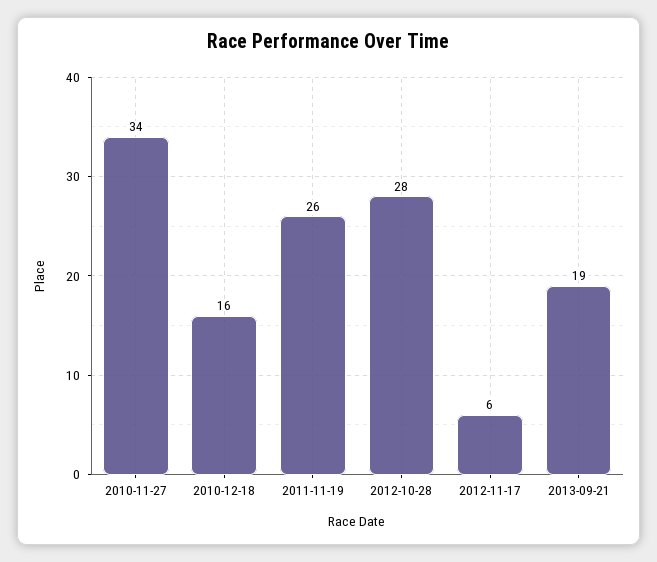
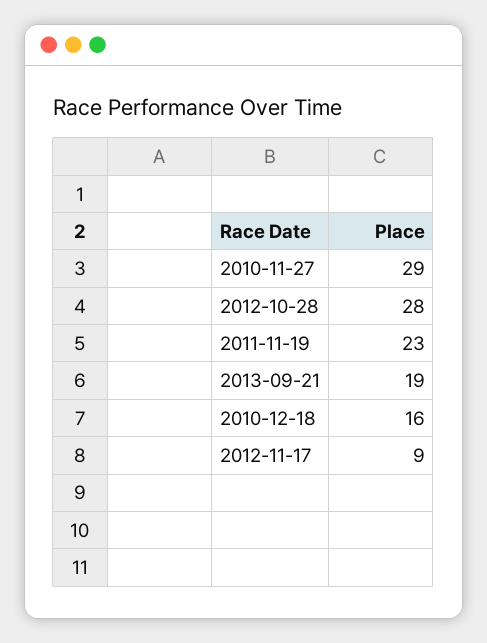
2010-11-27: 34 -> 29
2011-11-19: 26 -> 23
2012-11-17: 6 -> 9

